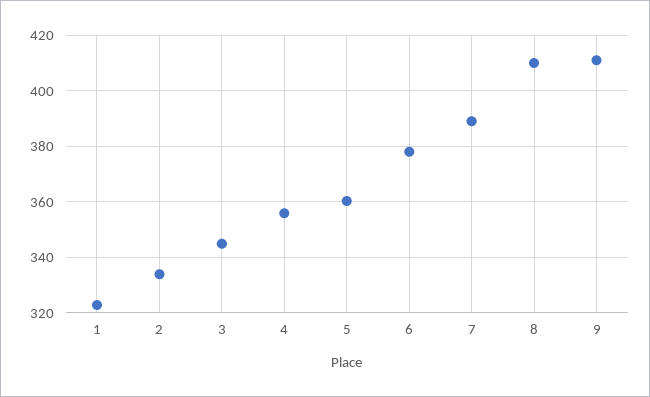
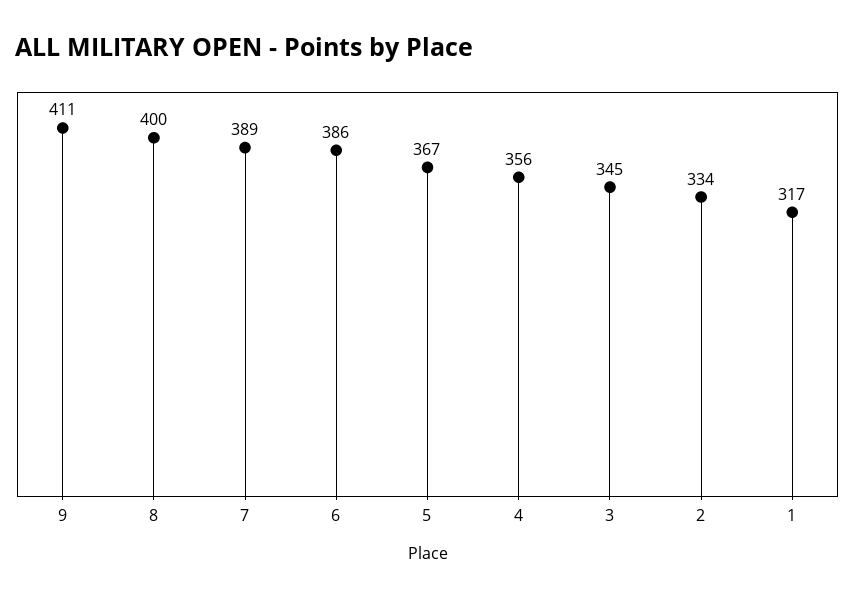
1: 322.5 -> 317
5: 360 -> 367
6: 377.5 -> 386
8: 410 -> 400

